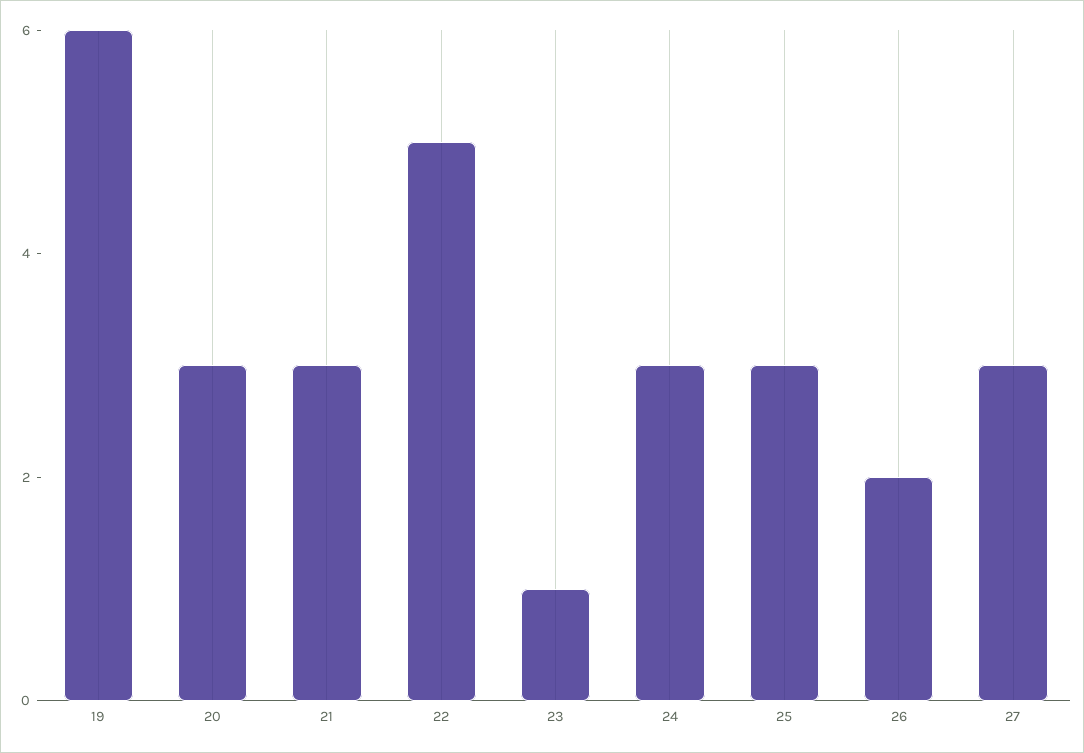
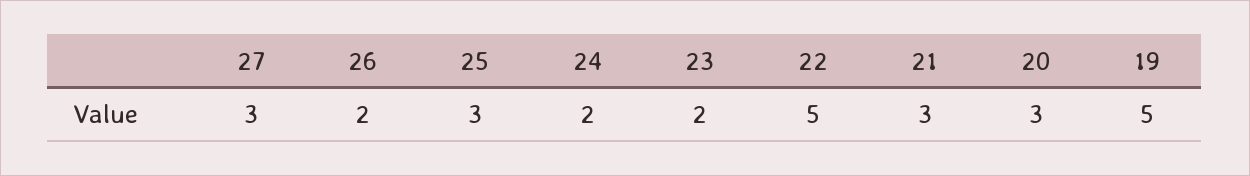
19: 6 -> 5
23: 1 -> 2
24: 3 -> 2

